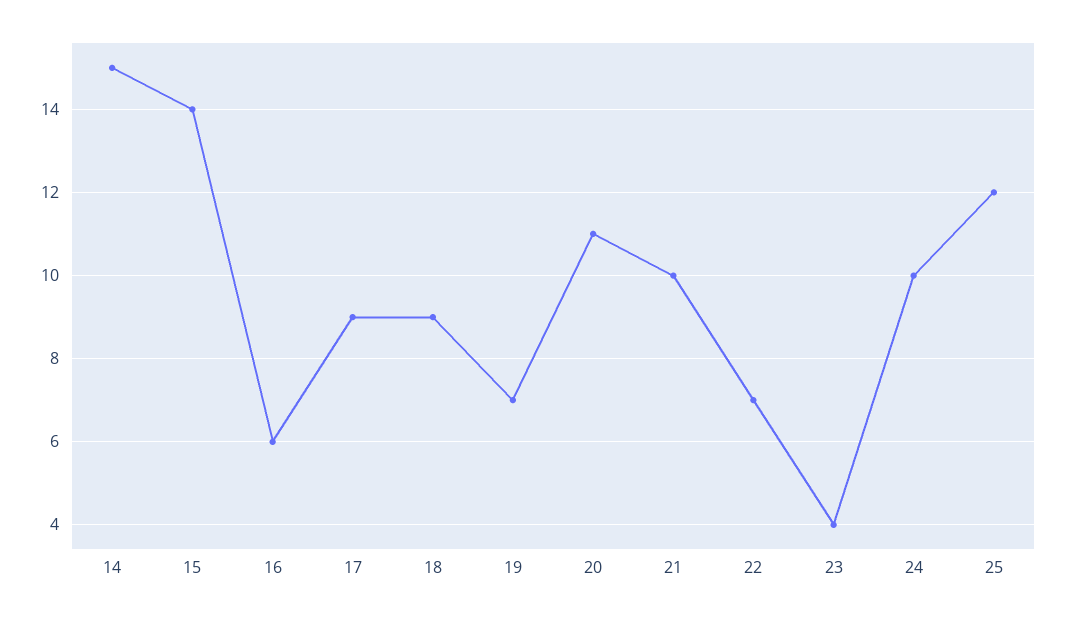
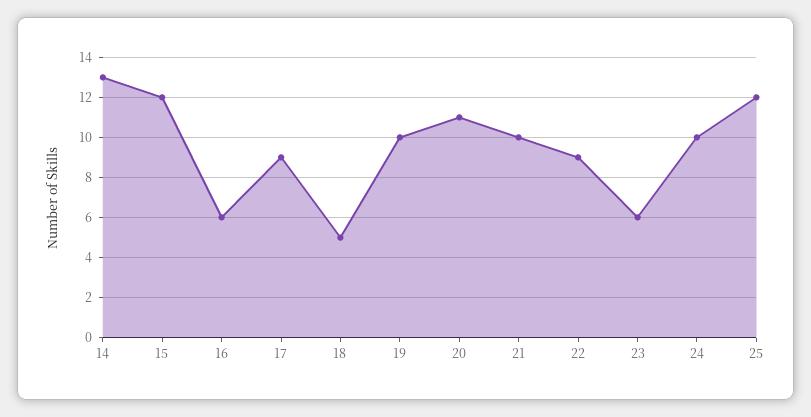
14: 15 -> 13
15: 14 -> 12
18: 9 -> 5
19: 7 -> 10
22: 7 -> 9
23: 4 -> 6

